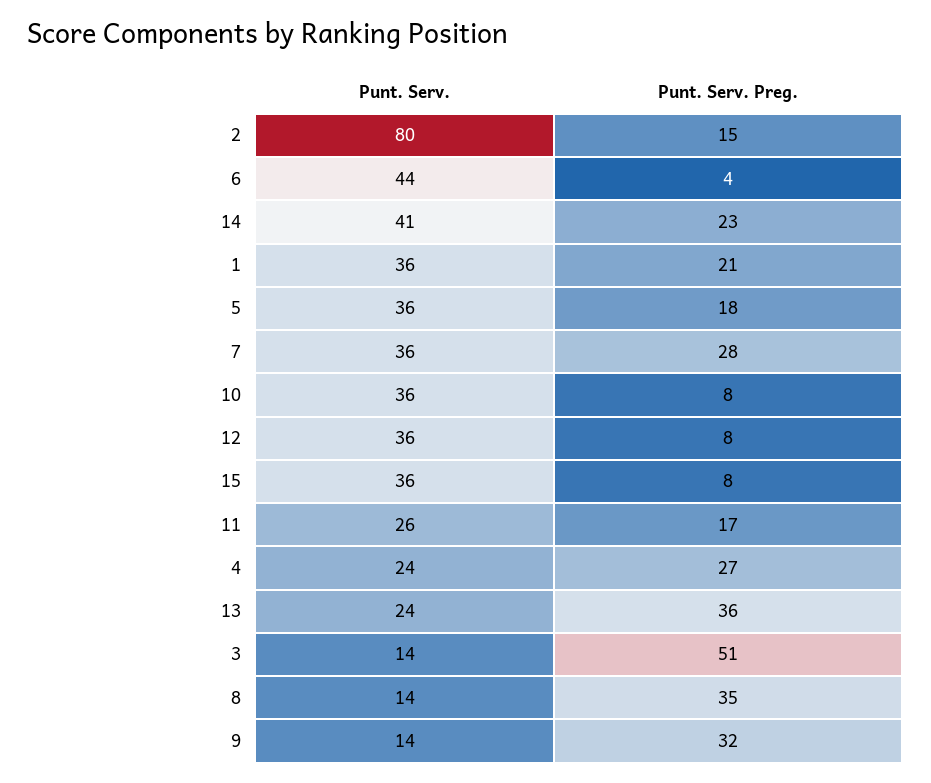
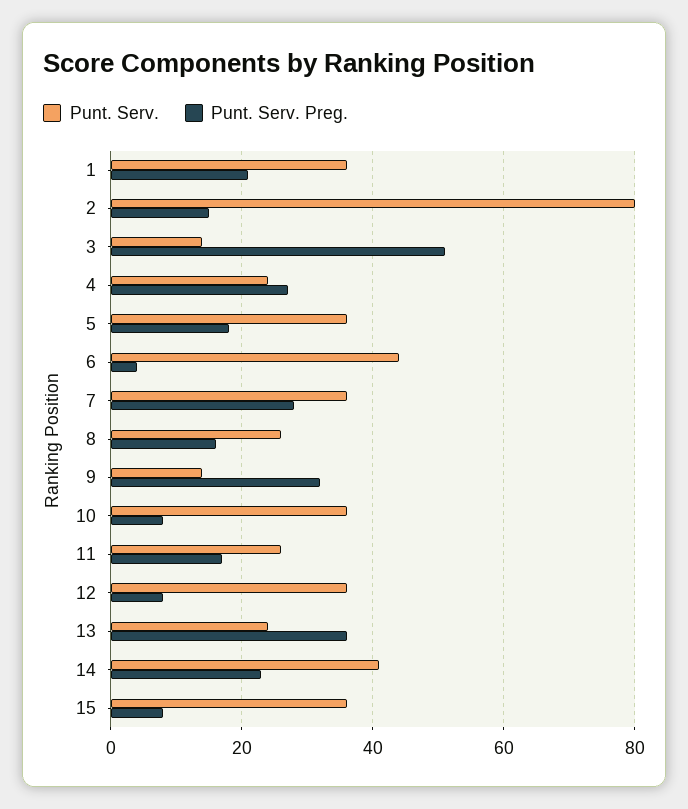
Punt. Serv., 8: 14 -> 25
Punt. Serv. Preg., 8: 35 -> 15

